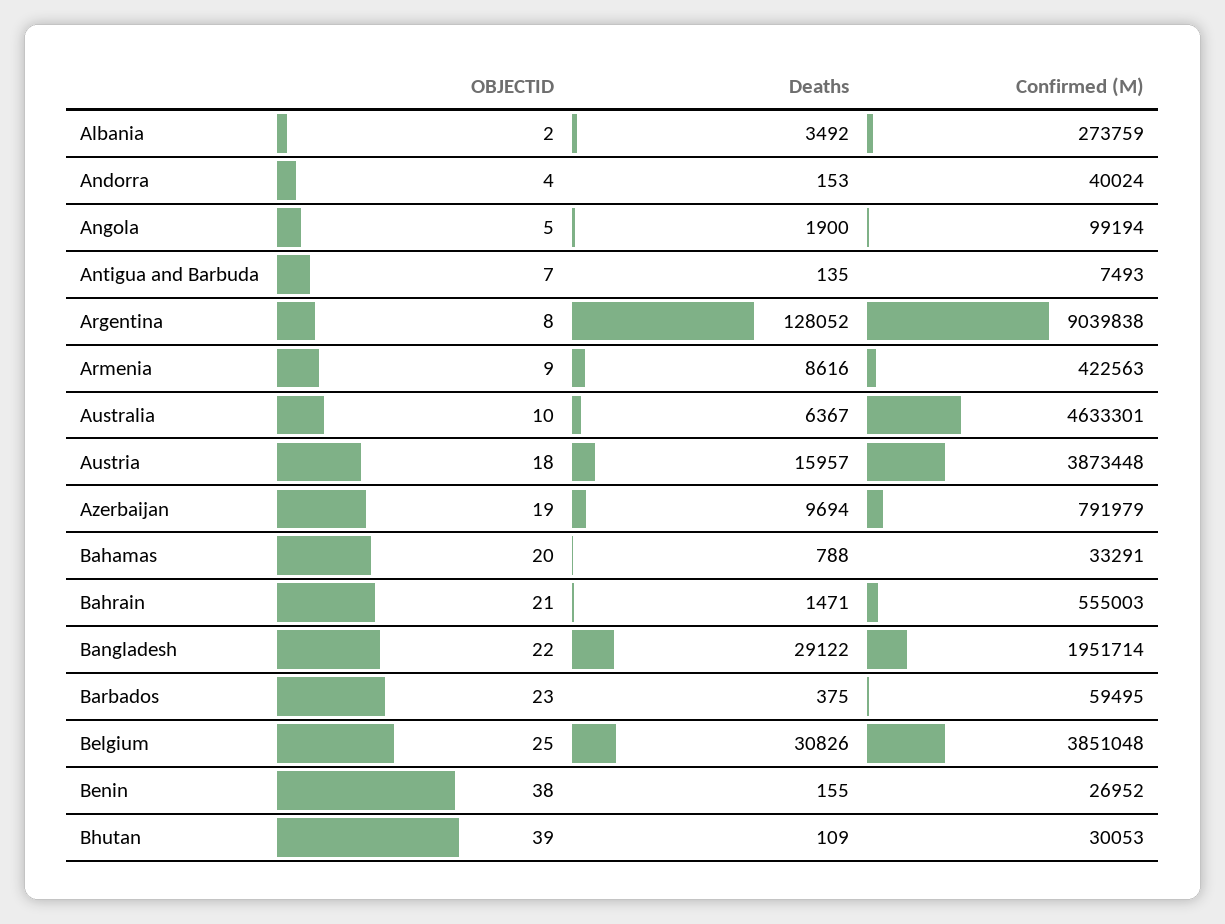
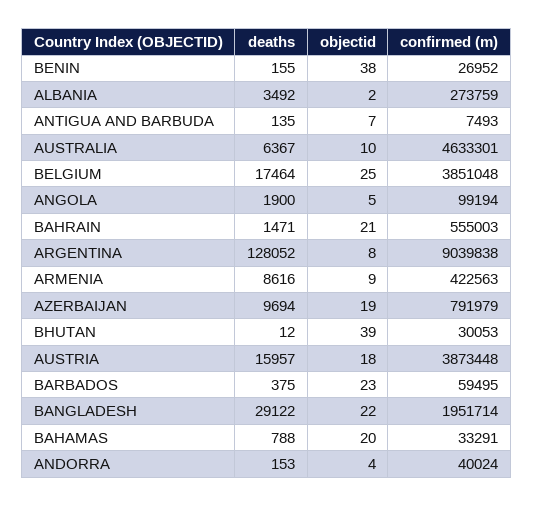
Deaths, Belgium: 30826 -> 17464
Deaths, Bhutan: 109 -> 12

